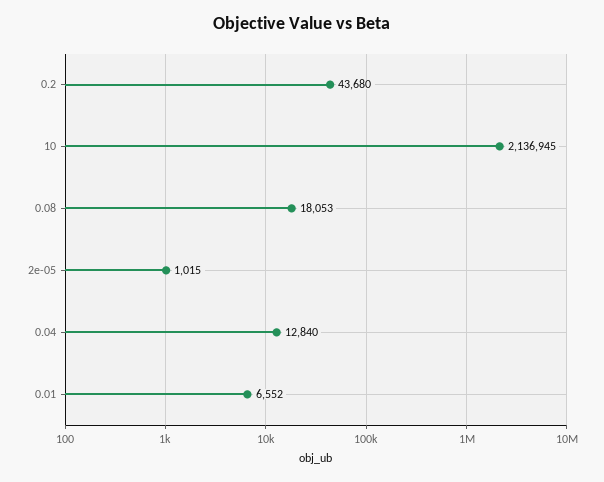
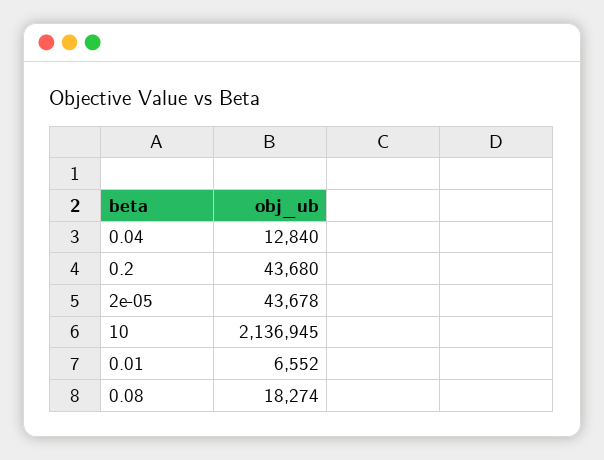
0.08: 18053 -> 18274
2e-05: 1015 -> 43678

